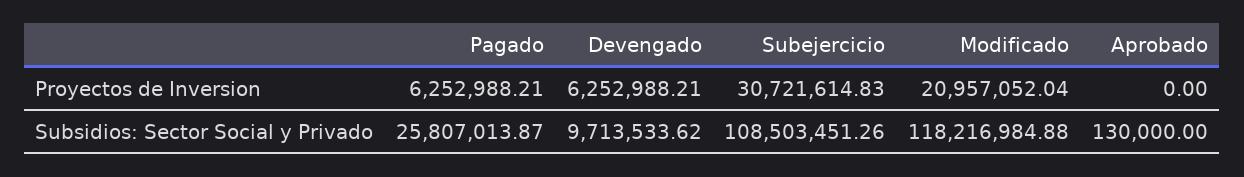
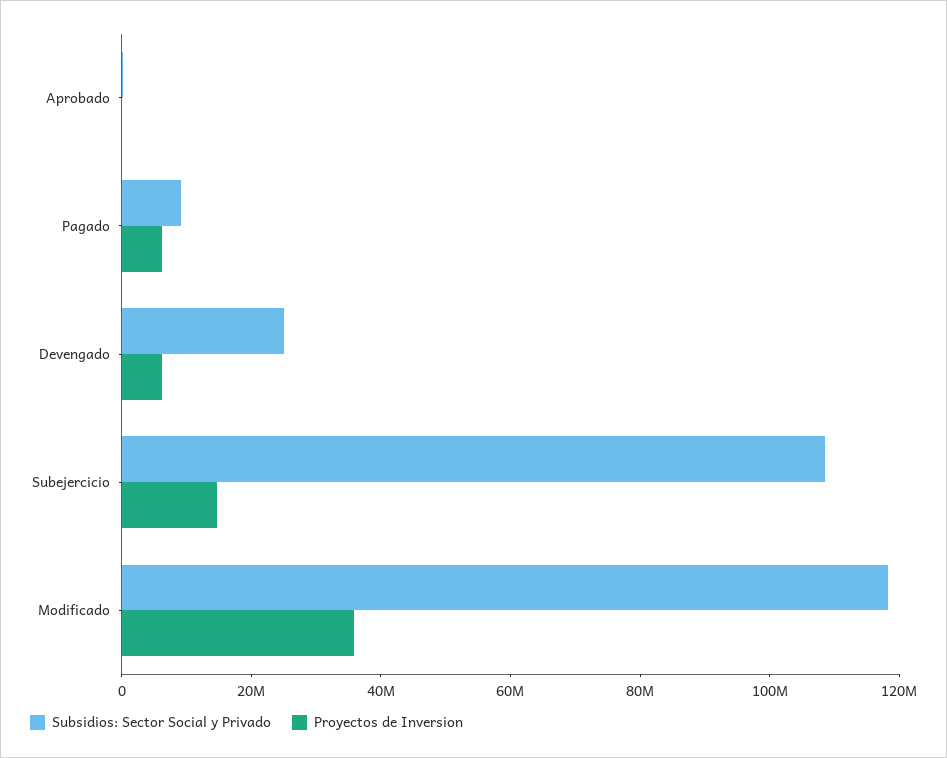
Proyectos de Inversion, Subejercicio: 30721614.83 -> 15000000
Proyectos de Inversion, Modificado: 20957052.04 -> 35000000
Subsidios: Sector Social y Privado, Pagado: 25807013.87 -> 10000000
Subsidios: Sector Social y Privado, Devengado: 9713533.62 -> 25000000

